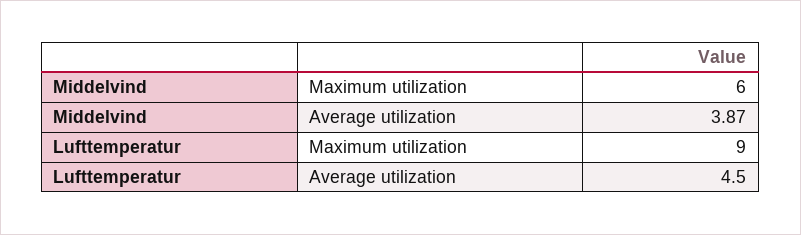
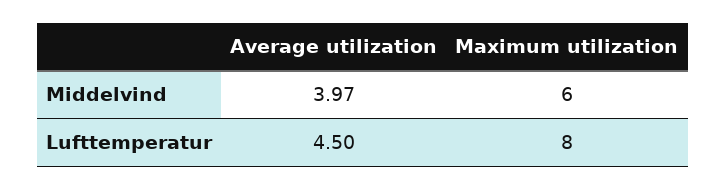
Middelvind, Average utilization: 3.87 -> 3.97
Lufttemperatur, Maximum utilization: 9 -> 8

